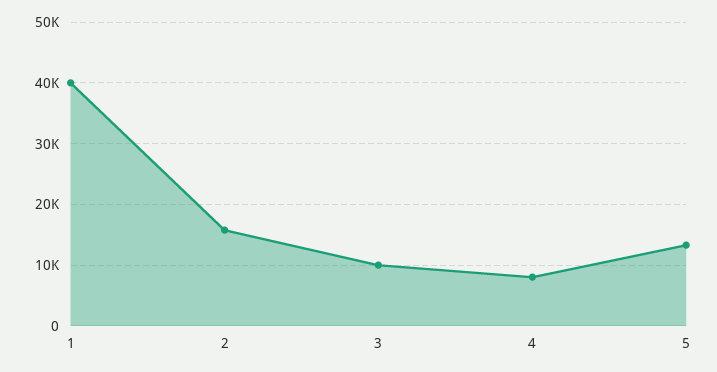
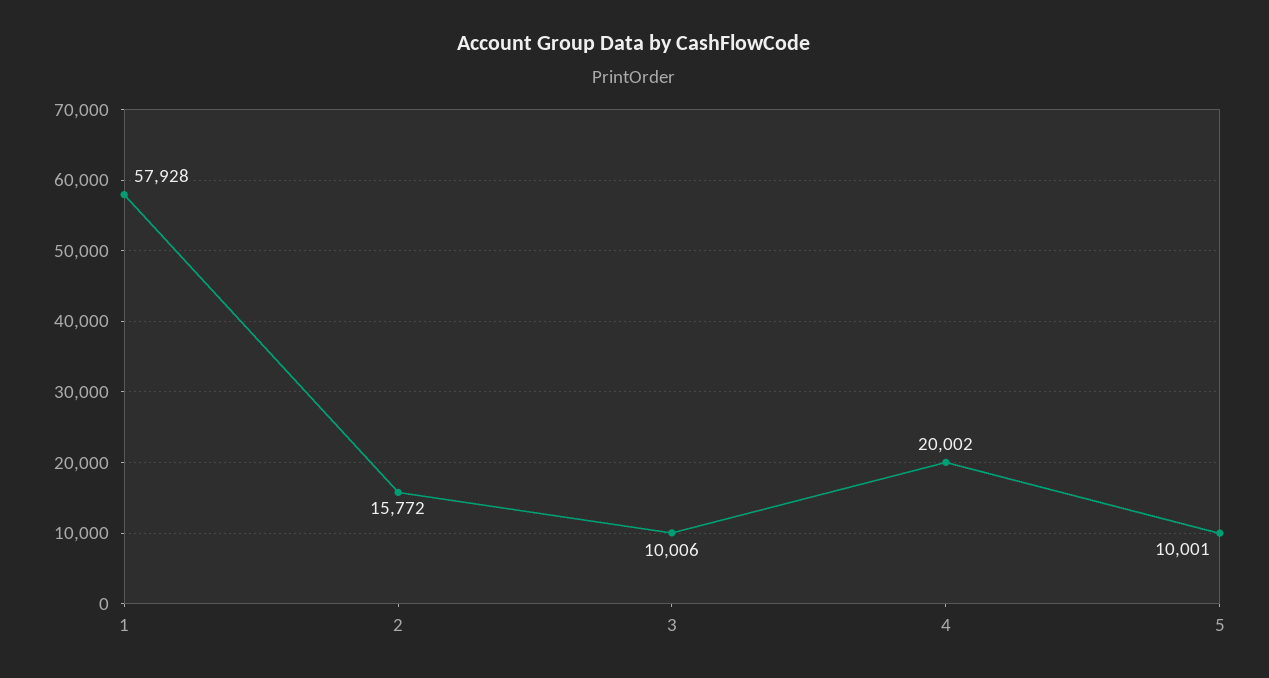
1: 40000 -> 57928
4: 8000 -> 20002
5: 13000 -> 10001

